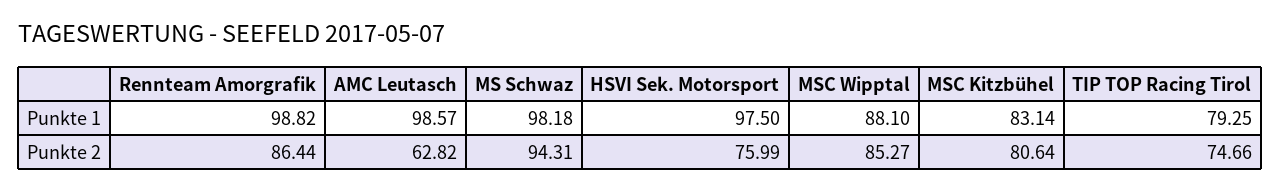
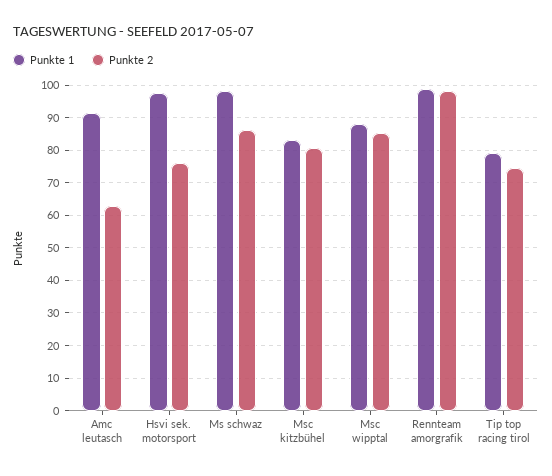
Punkte 1, AMC Leutasch: 98.57 -> 92
Punkte 2, Rennteam Amorgrafik: 86.44 -> 98
Punkte 2, MS Schwaz: 94.31 -> 86

